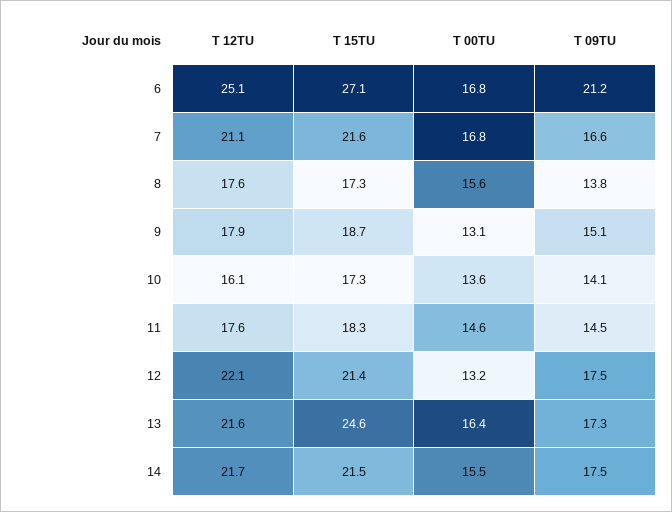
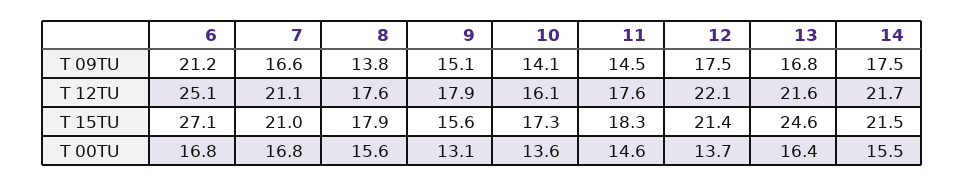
T 15TU, 7: 21.6 -> 21
T 15TU, 8: 17.3 -> 17.9
T 15TU, 9: 18.7 -> 15.6
T 00TU, 12: 13.2 -> 13.7
T 09TU, 13: 17.3 -> 16.8

